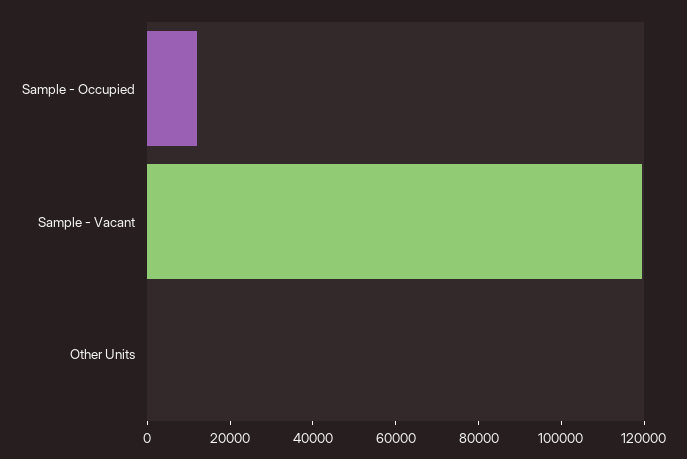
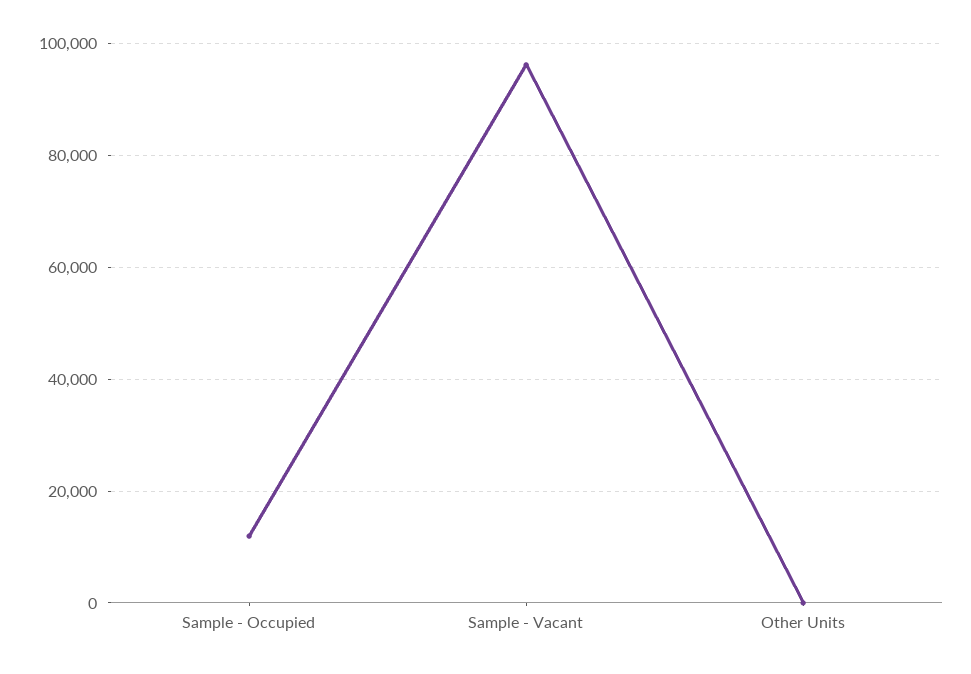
Sample - Vacant: 120000 -> 96000

